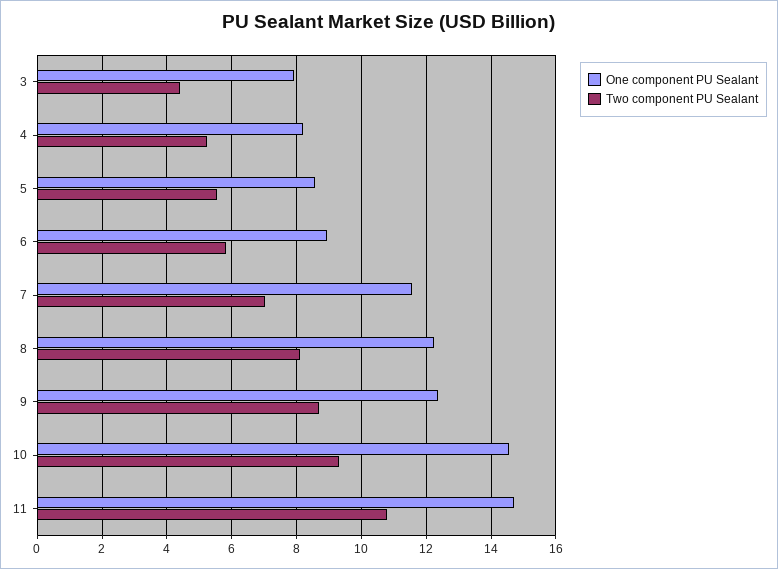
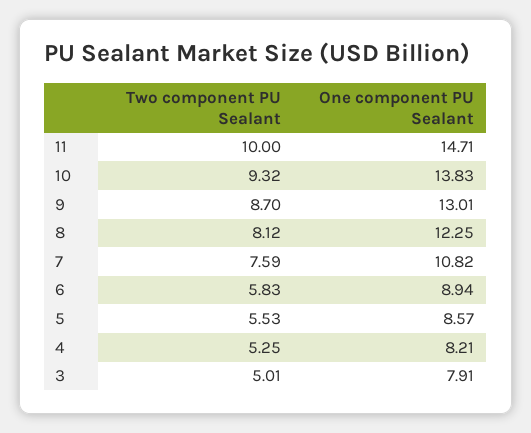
Two component PU Sealant, 3: 4.4 -> 5.01
One component PU Sealant, 7: 11.6 -> 10.82
Two component PU Sealant, 7: 7 -> 7.59
One component PU Sealant, 9: 12.4 -> 13.01
One component PU Sealant, 10: 14.6 -> 13.83
Two component PU Sealant, 11: 10.8 -> 10

